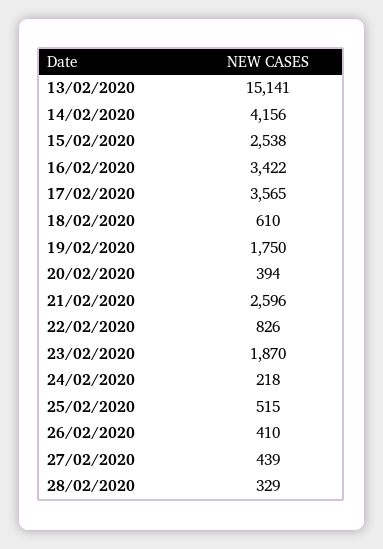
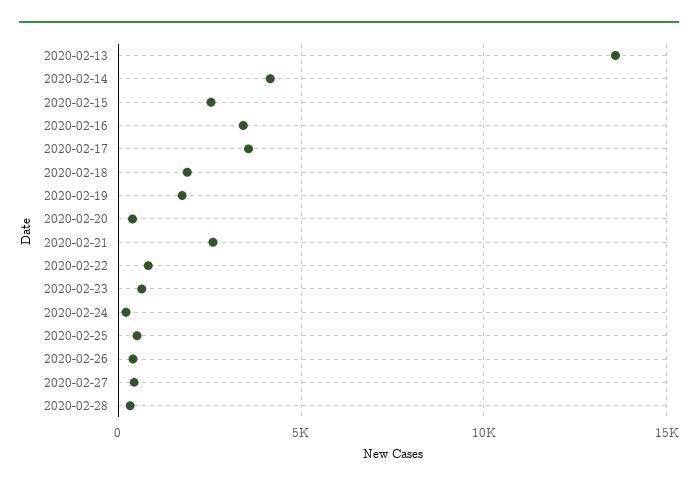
13/02/2020: 15141 -> 13500
18/02/2020: 610 -> 2000
23/02/2020: 1870 -> 500

